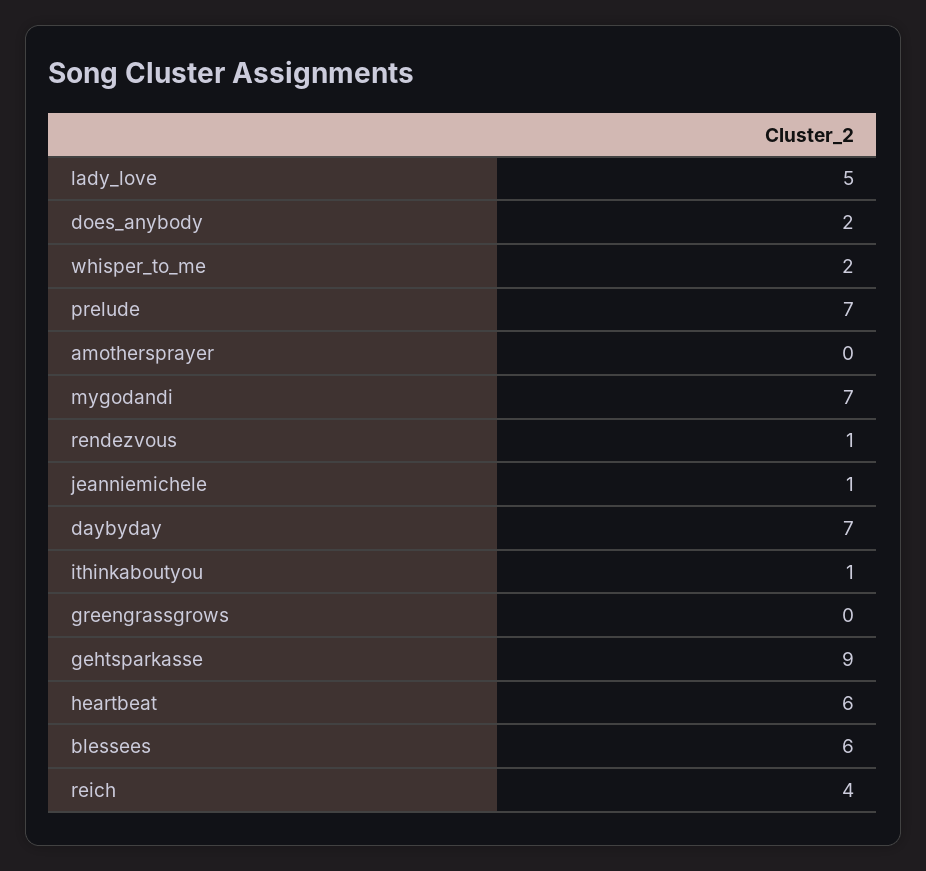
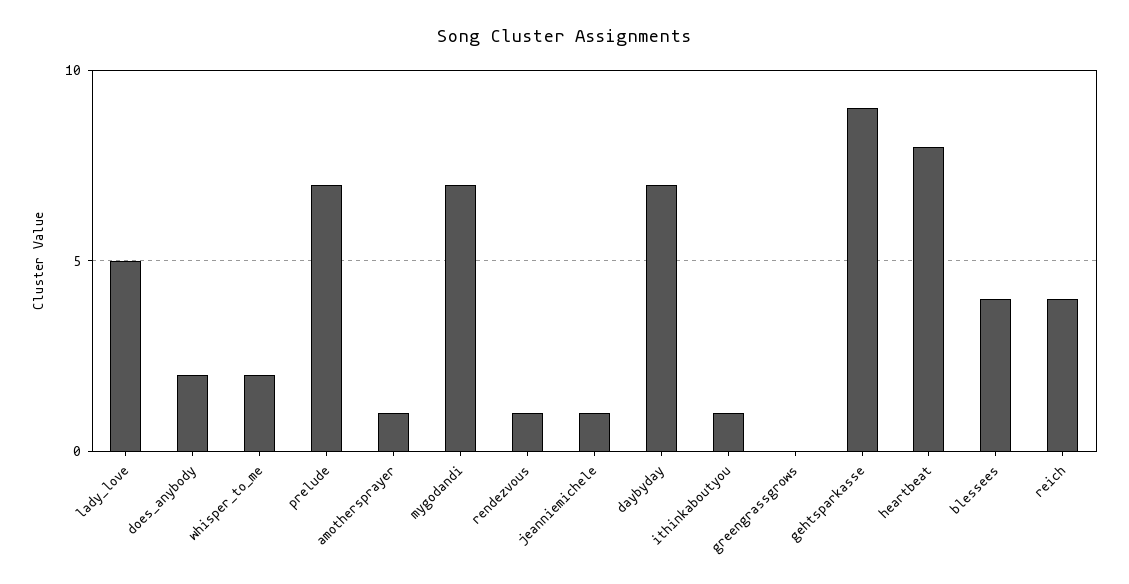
amothersprayer: 0 -> 1
heartbeat: 6 -> 8
blessees: 6 -> 4

